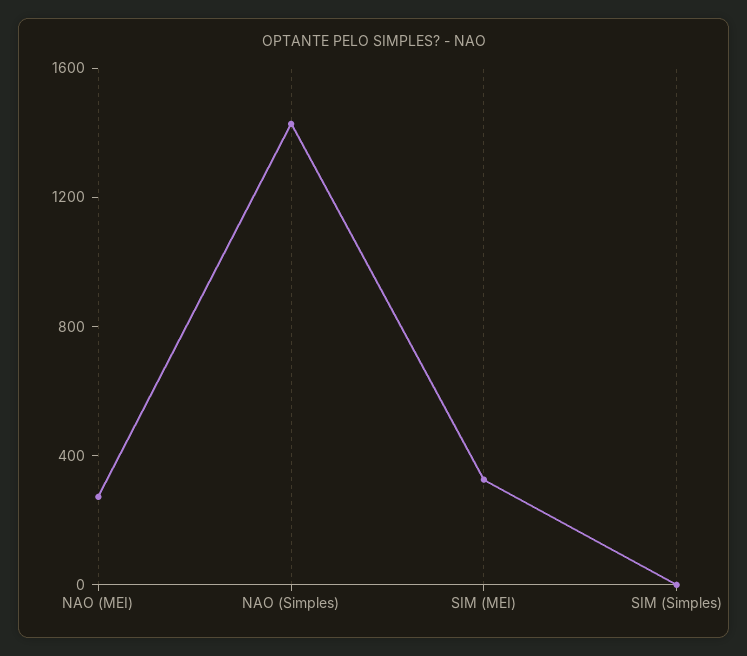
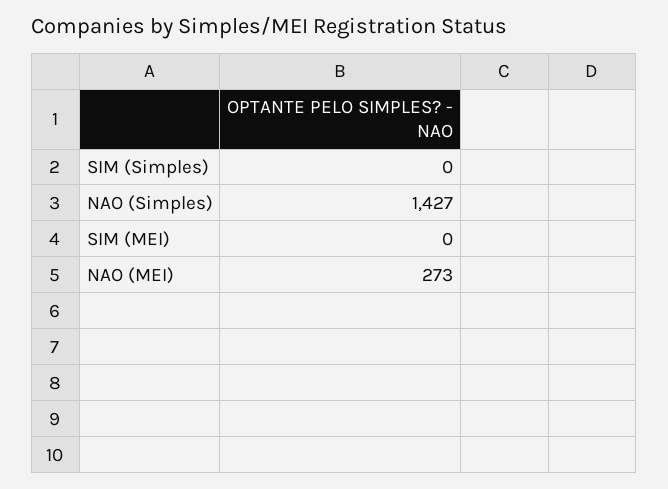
SIM (MEI): 300 -> 0

